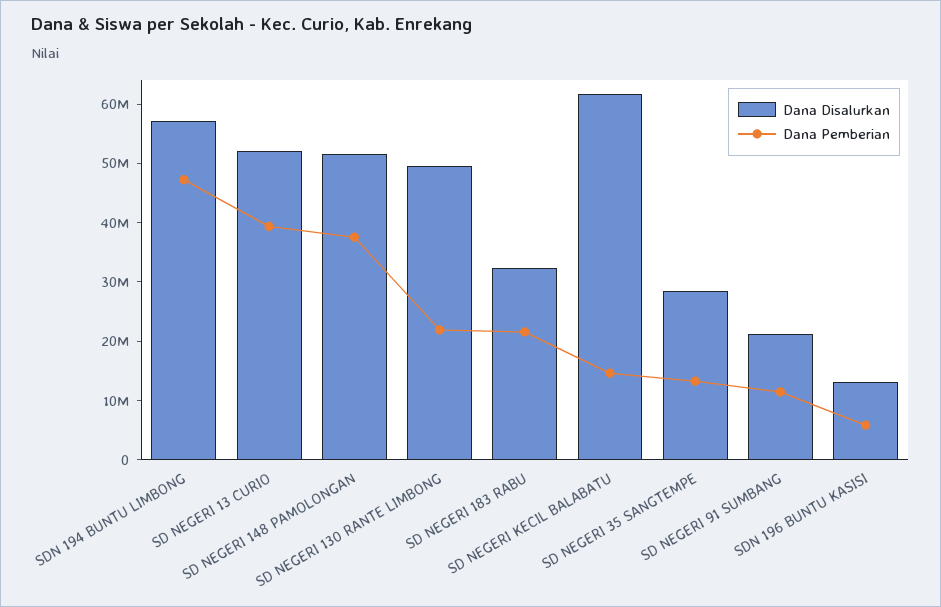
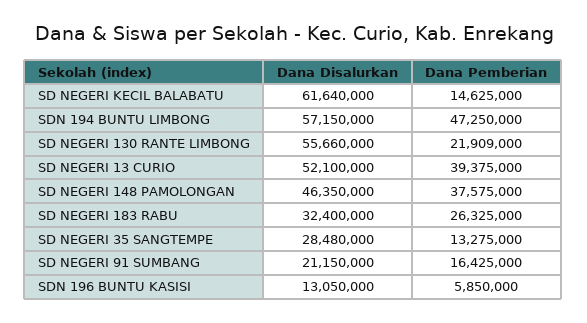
Dana Disalurkan, SD NEGERI 148 PAMOLONGAN: 52000000 -> 46350000
Dana Disalurkan, SD NEGERI 130 RANTE LIMBONG: 50000000 -> 55660000
Dana Pemberian, SD NEGERI 183 RABU: 22000000 -> 26325000
Dana Pemberian, SD NEGERI 91 SUMBANG: 12000000 -> 16425000

